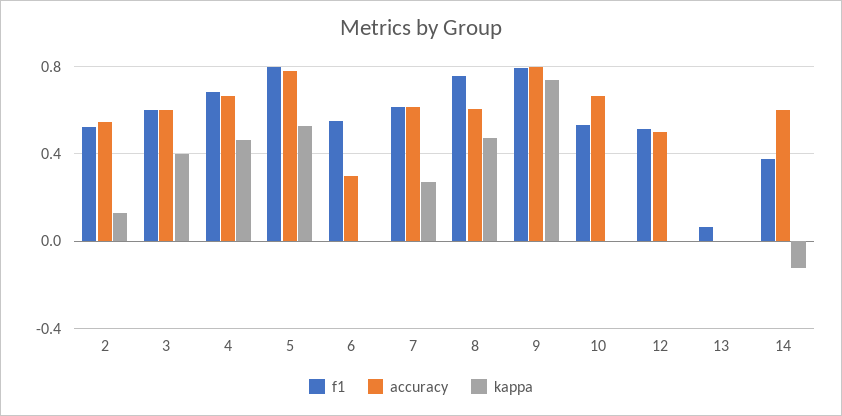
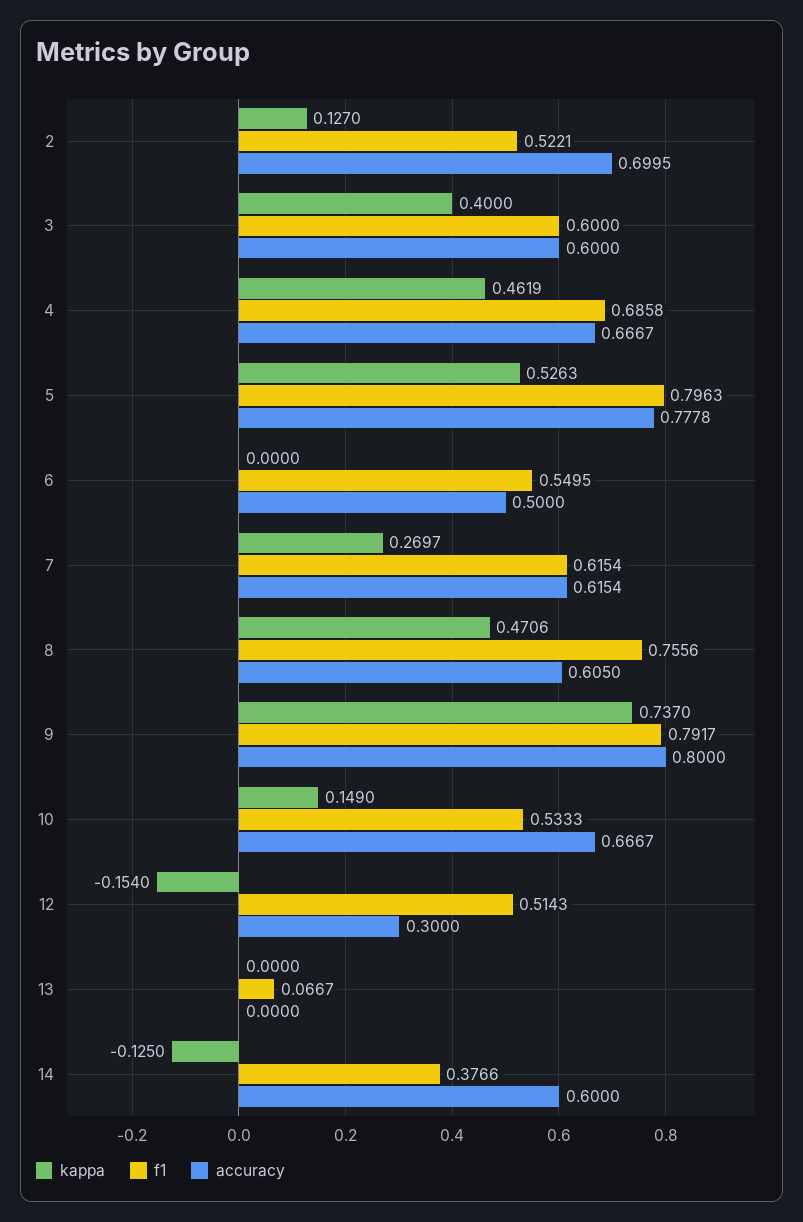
accuracy, 2: 0.55 -> 0.6995
accuracy, 6: 0.3 -> 0.5
kappa, 10: 0 -> 0.149
accuracy, 12: 0.5 -> 0.3
kappa, 12: 0 -> -0.154

